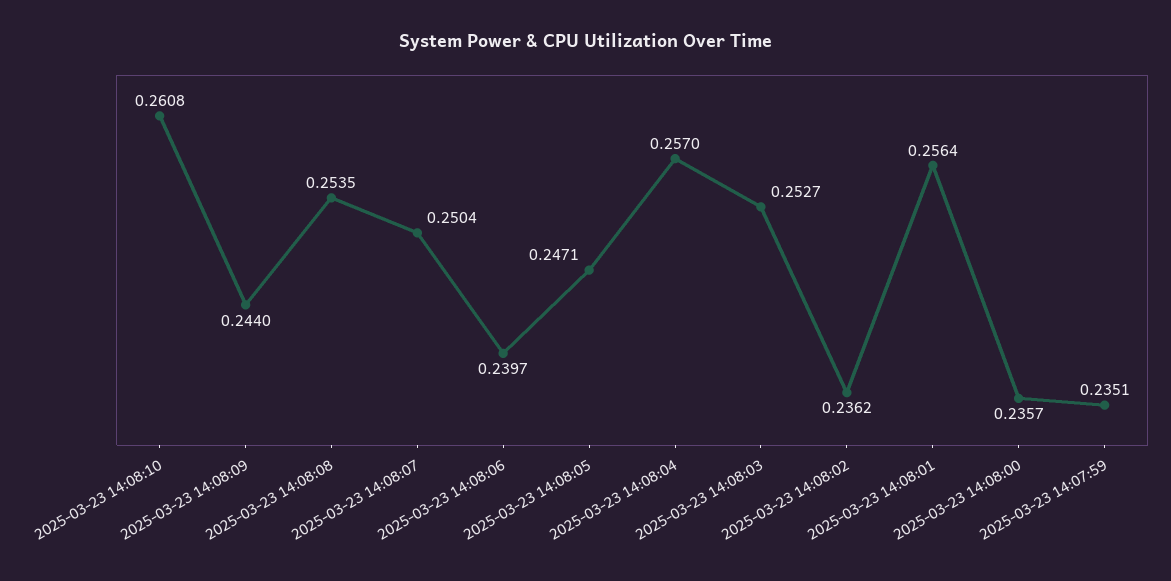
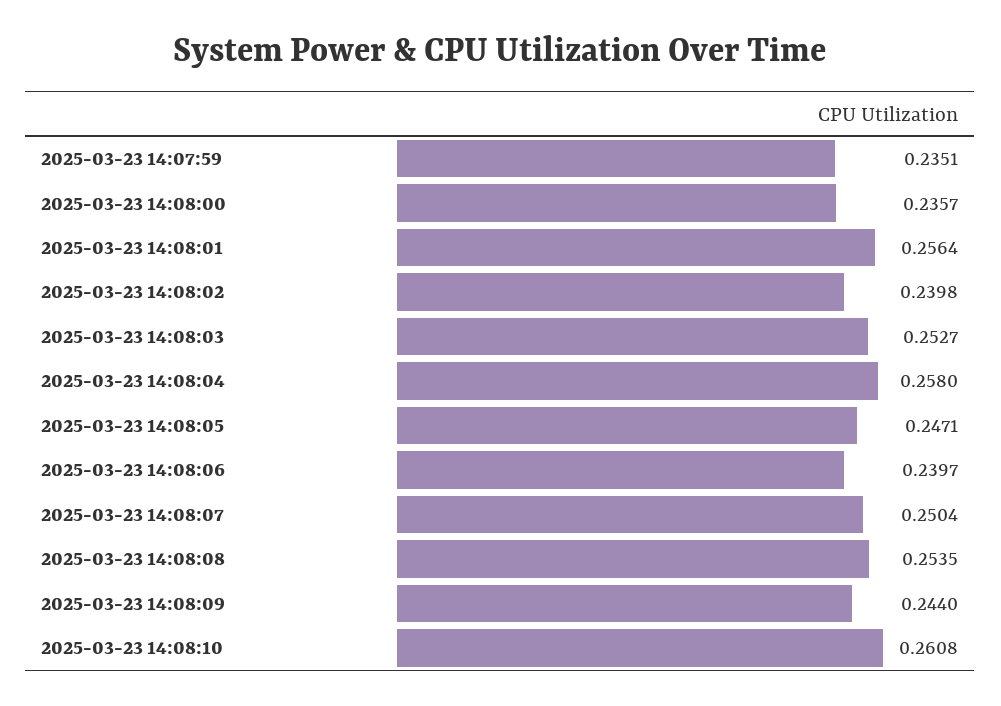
2025-03-23 14:08:04: 0.257 -> 0.258
2025-03-23 14:08:02: 0.2362 -> 0.2398

